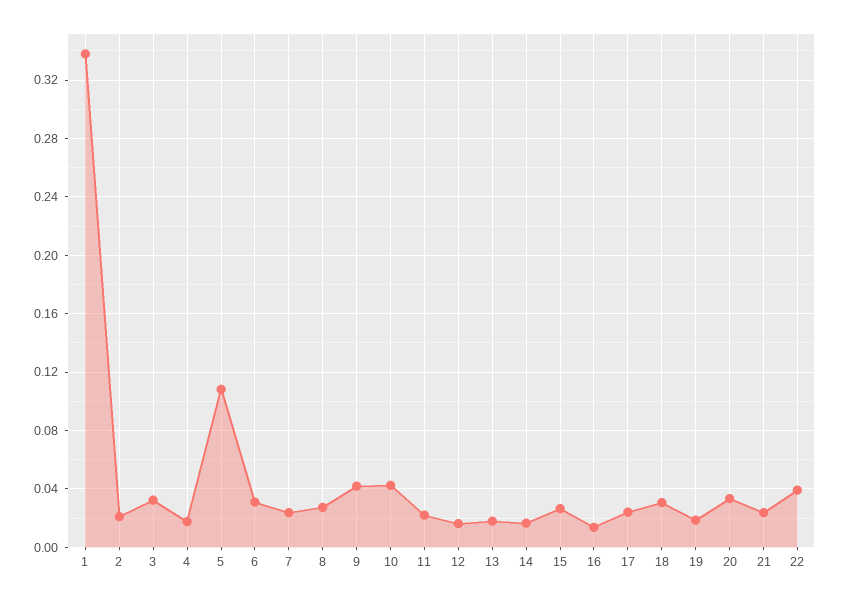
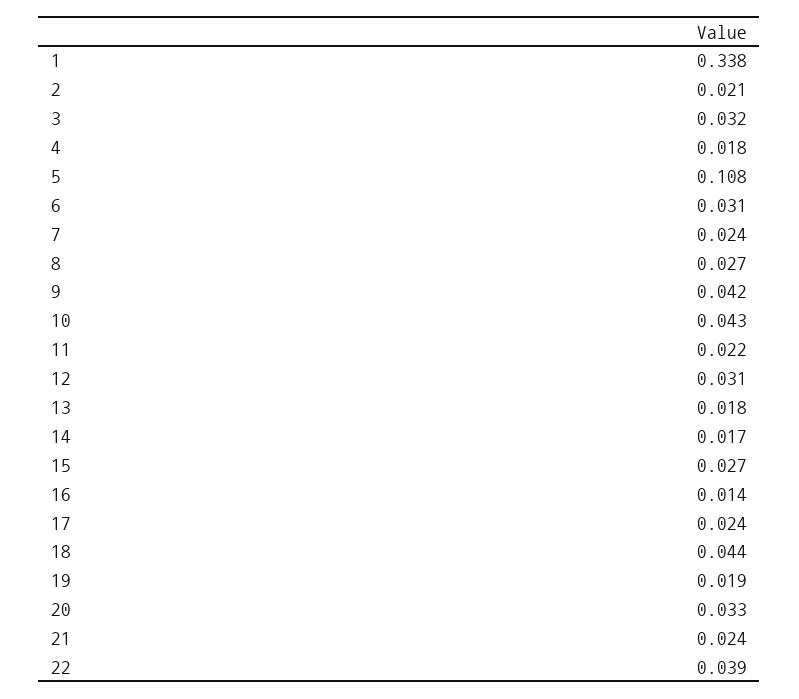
12: 0.015 -> 0.031
18: 0.03 -> 0.044

